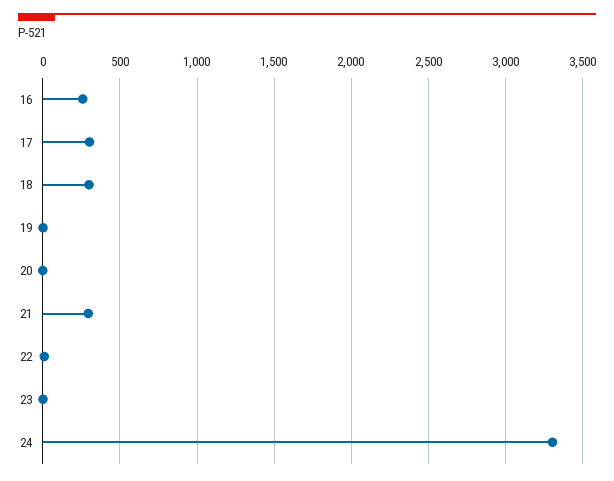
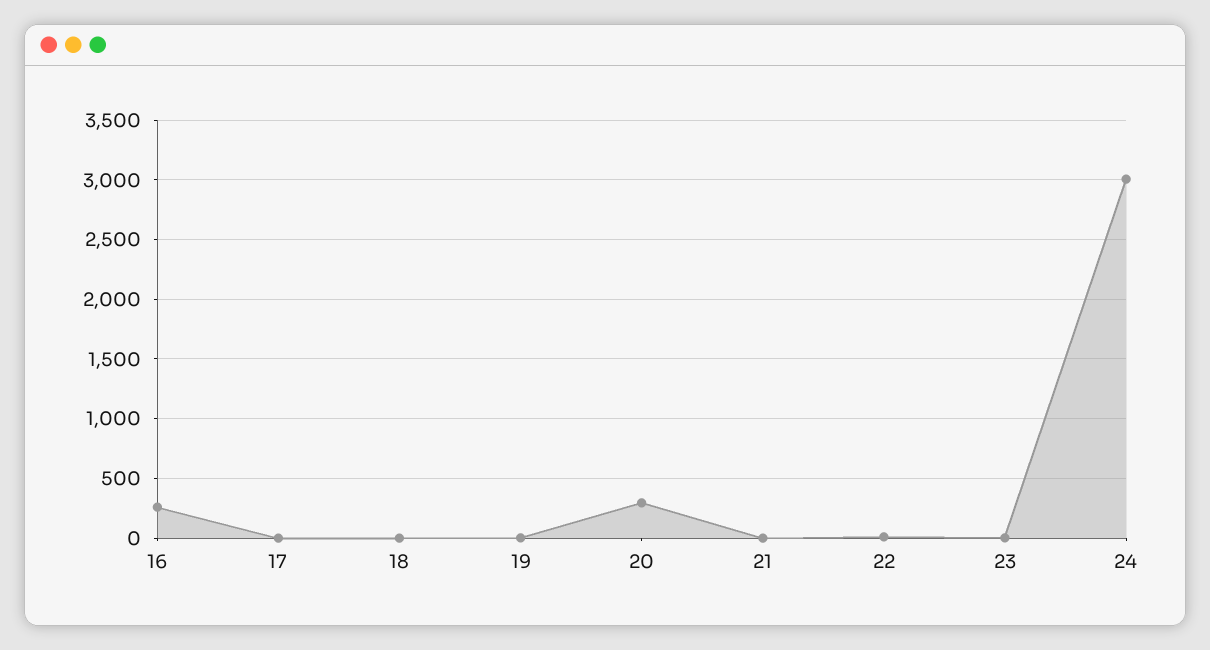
17: 300 -> 0
18: 300 -> 0
20: 0 -> 300
21: 300 -> 0
24: 3300 -> 3000

